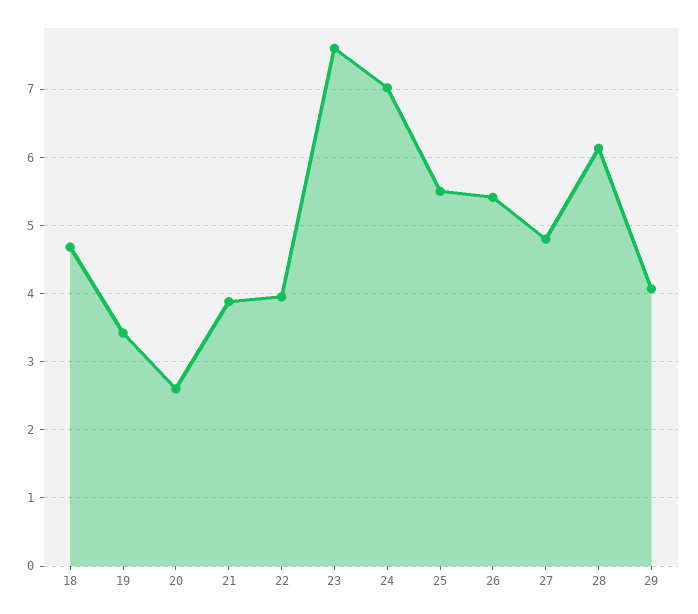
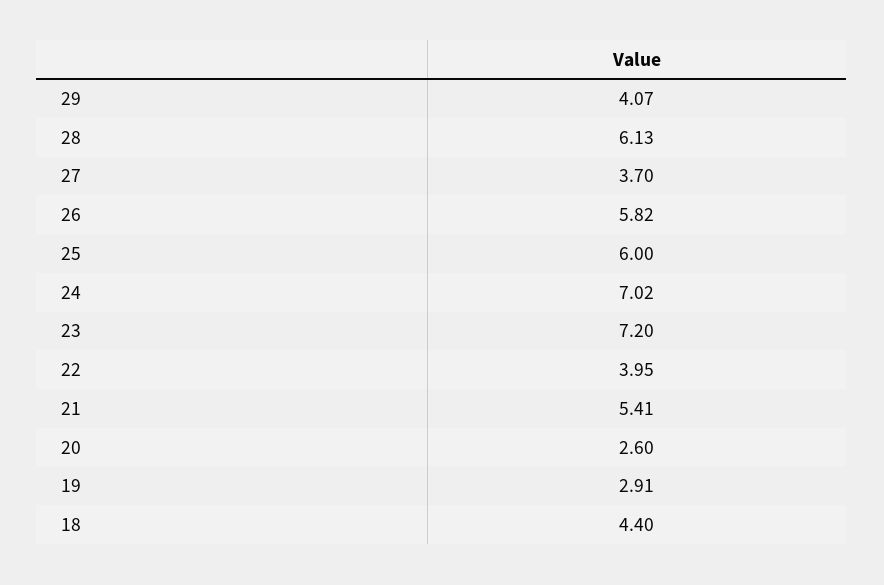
18: 4.7 -> 4.4
19: 3.4 -> 2.91
21: 3.9 -> 5.41
23: 7.6 -> 7.2
25: 5.5 -> 6
26: 5.4 -> 5.82
27: 4.8 -> 3.7

